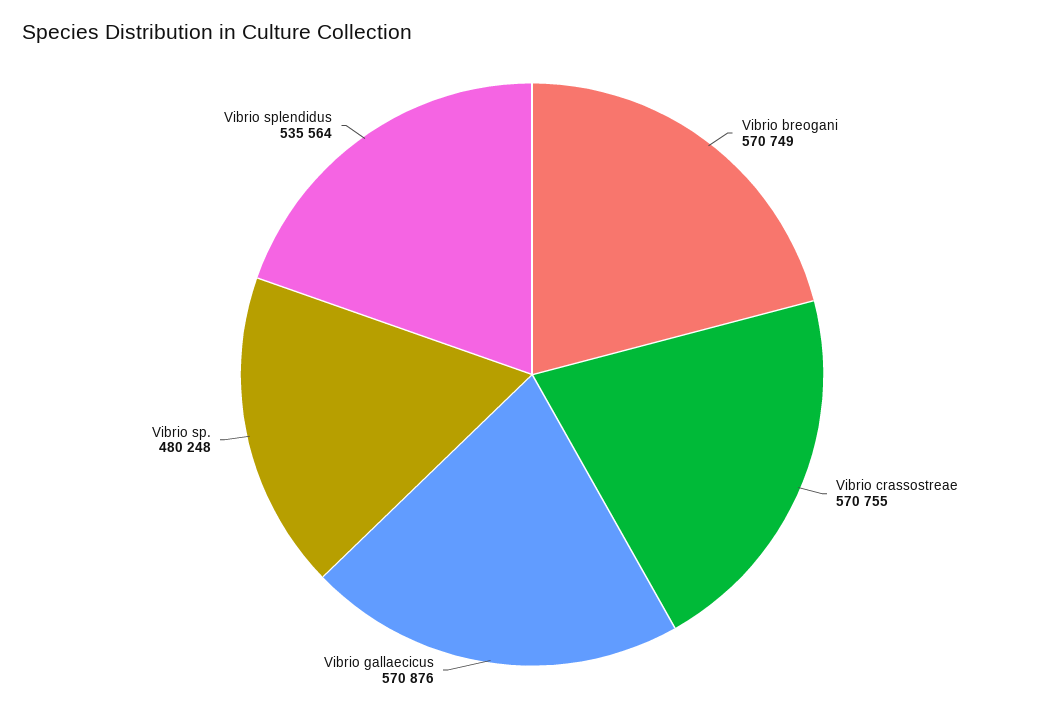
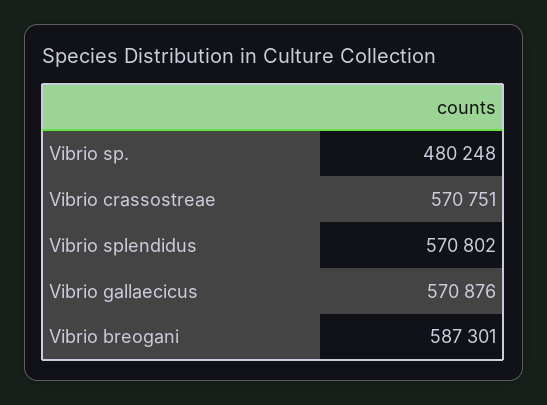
Vibrio breogani: 570749 -> 587301
Vibrio crassostreae: 570755 -> 570751
Vibrio splendidus: 535564 -> 570802

